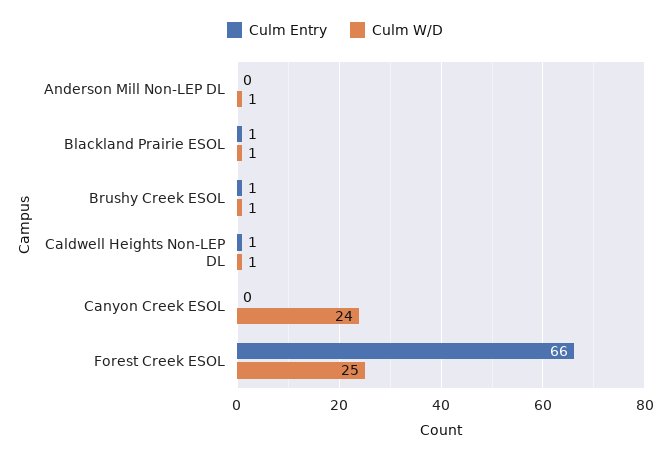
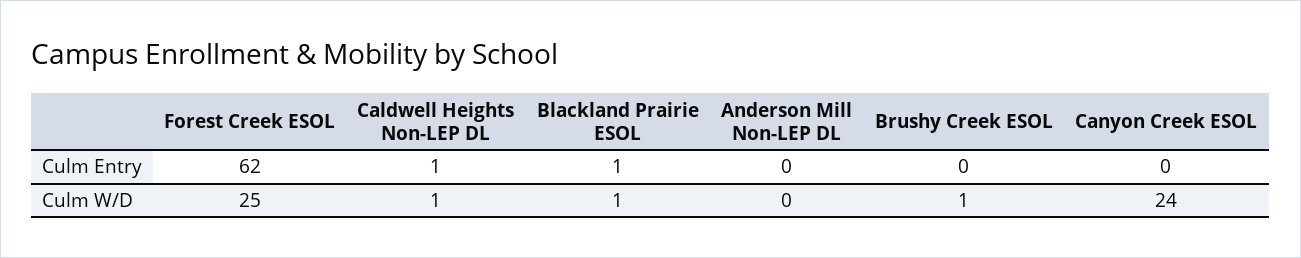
Culm W/D, Anderson Mill Non-LEP DL: 1 -> 0
Culm Entry, Brushy Creek ESOL: 1 -> 0
Culm Entry, Forest Creek ESOL: 66 -> 62

